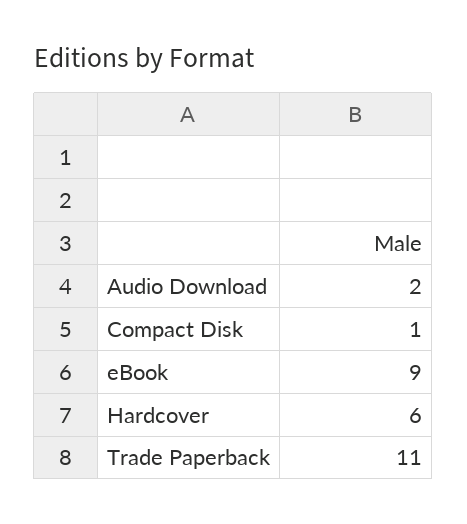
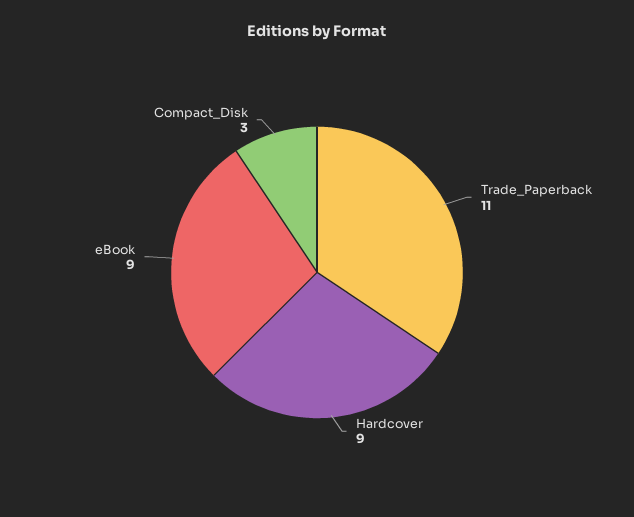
Audio Download: 2 -> none
Compact Disk: 1 -> 3
Hardcover: 6 -> 9

